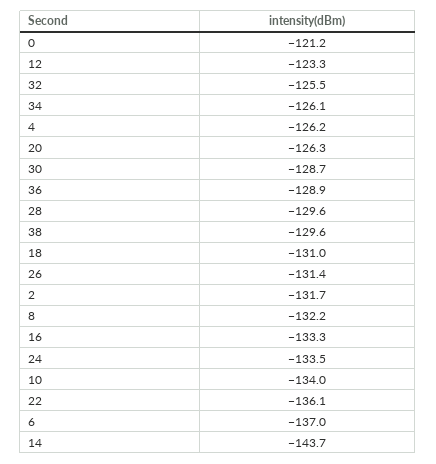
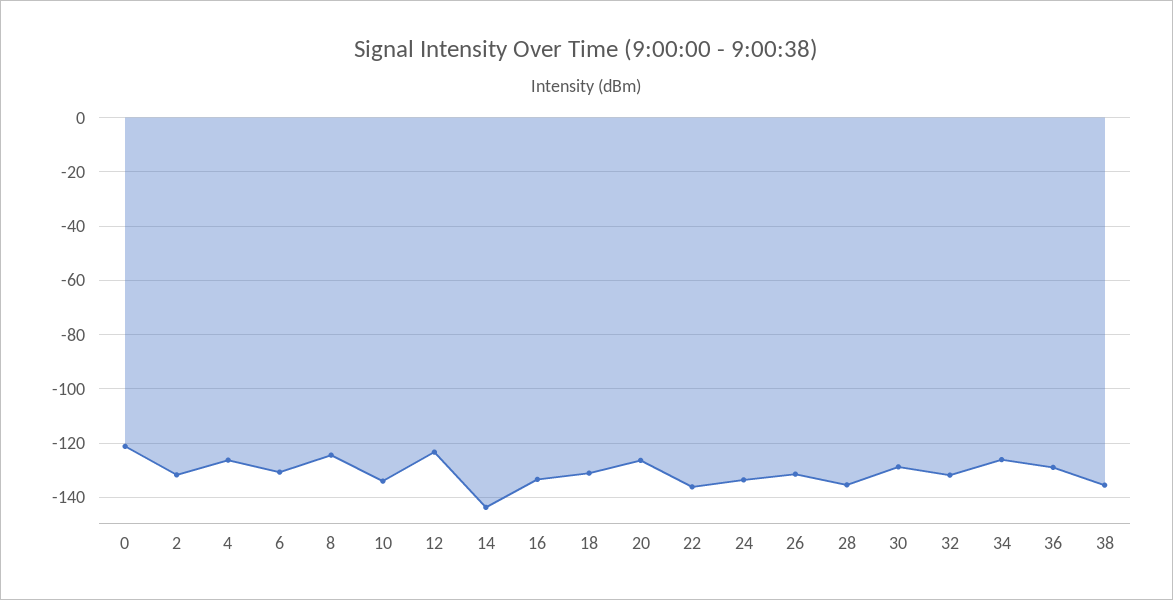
32: -125.5 -> -132.5
28: -129.6 -> -135
38: -129.6 -> -135
8: -132.2 -> -125
6: -137 -> -130

